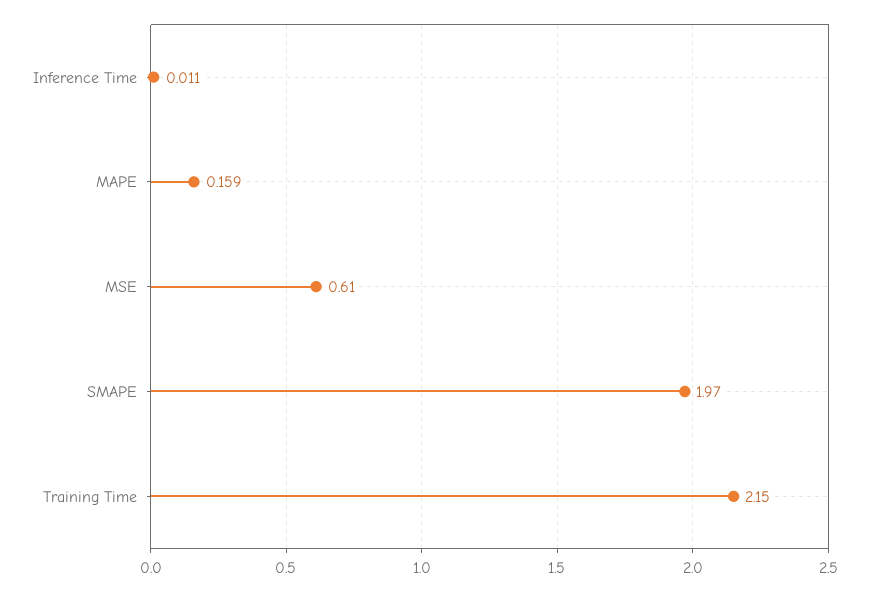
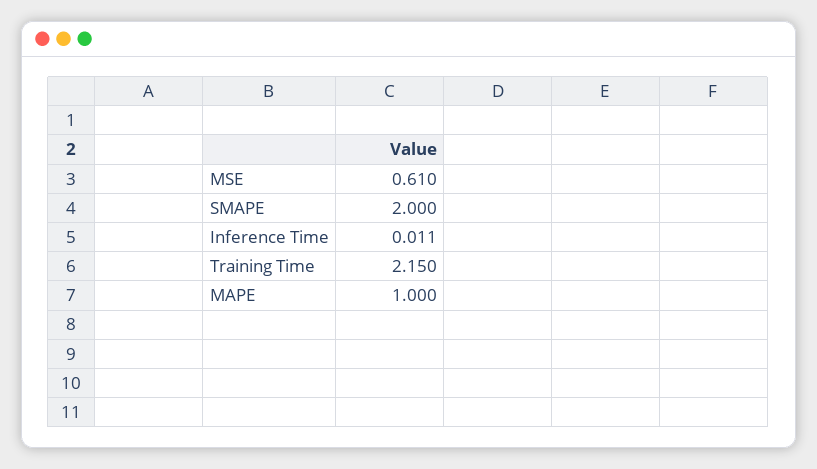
MAPE: 0.159 -> 1
SMAPE: 1.97 -> 2

